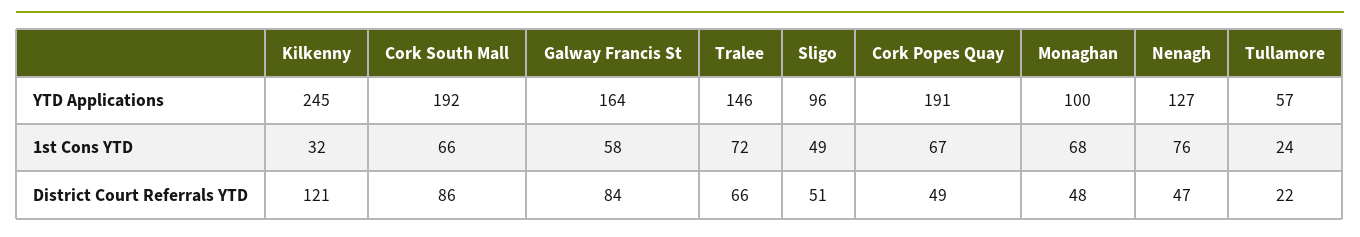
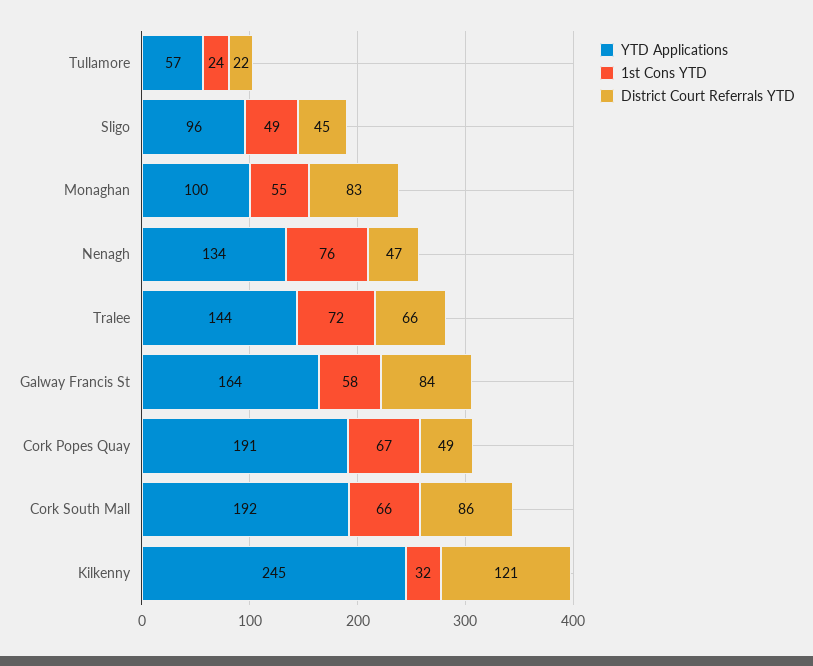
YTD Applications, Tralee: 146 -> 144
YTD Applications, Nenagh: 127 -> 134
1st Cons YTD, Monaghan: 68 -> 55
District Court Referrals YTD, Sligo: 51 -> 45
District Court Referrals YTD, Monaghan: 48 -> 83

